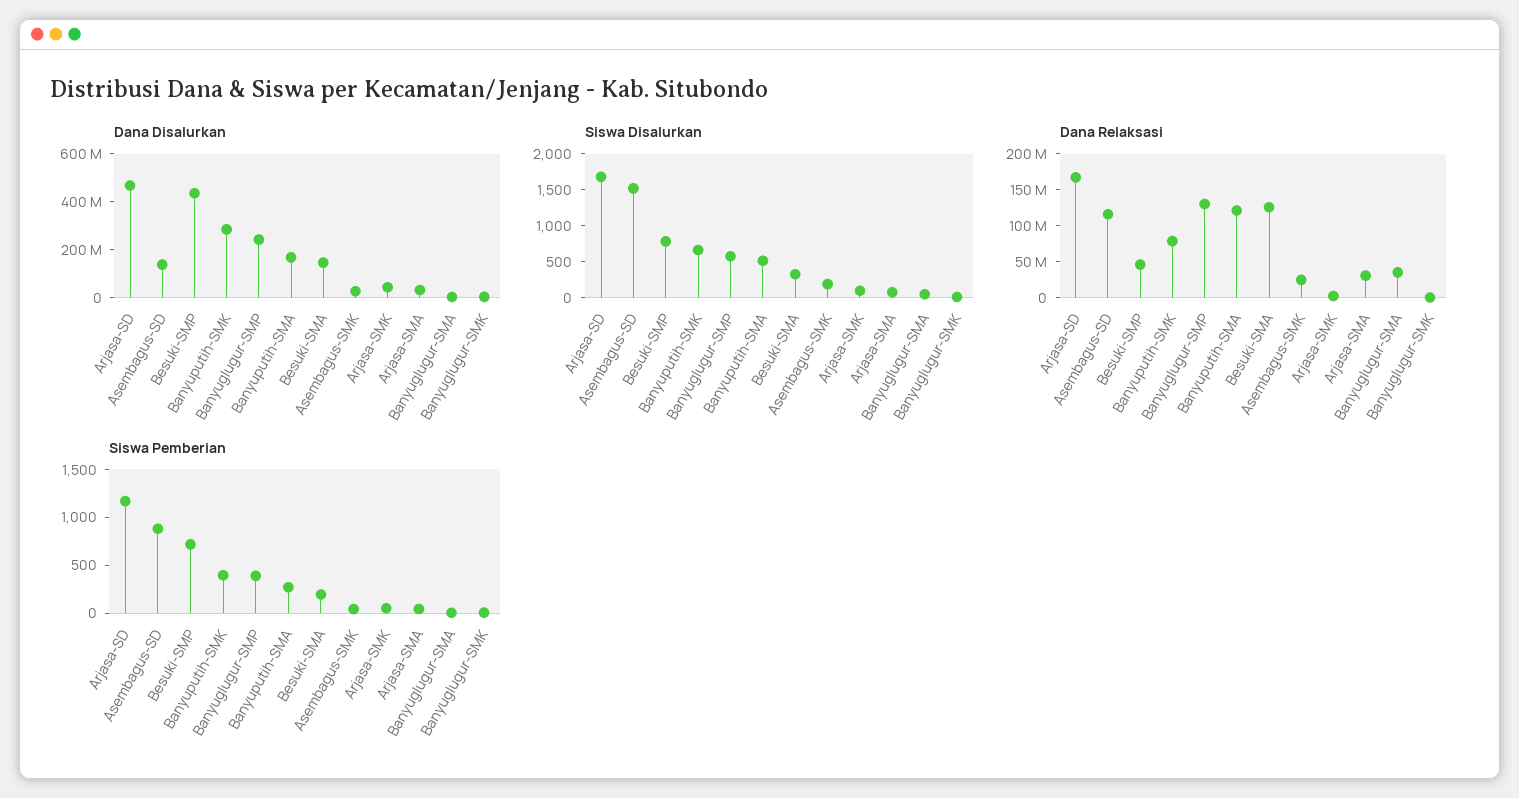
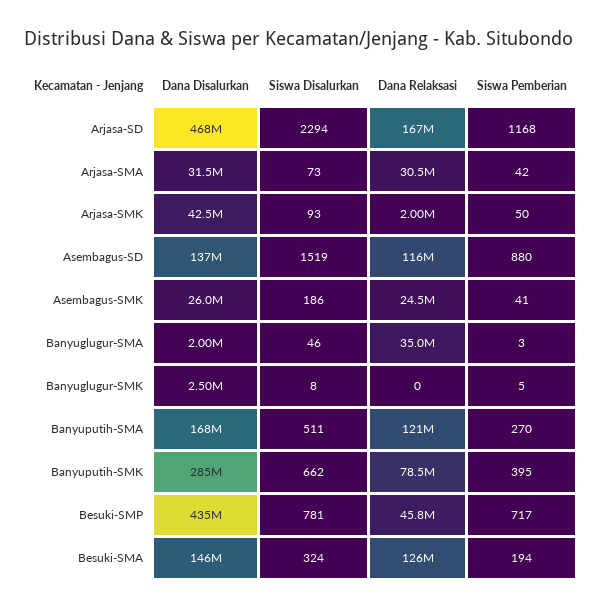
Dana Disalurkan, Banyuglugur-SMP: 250000000 -> none
Siswa Disalurkan, Arjasa-SD: 1750 -> 2294
Siswa Disalurkan, Banyuglugur-SMP: 500 -> none
Dana Relaksasi, Banyuglugur-SMP: 125000000 -> none
Siswa Pemberian, Banyuglugur-SMP: 400 -> none

